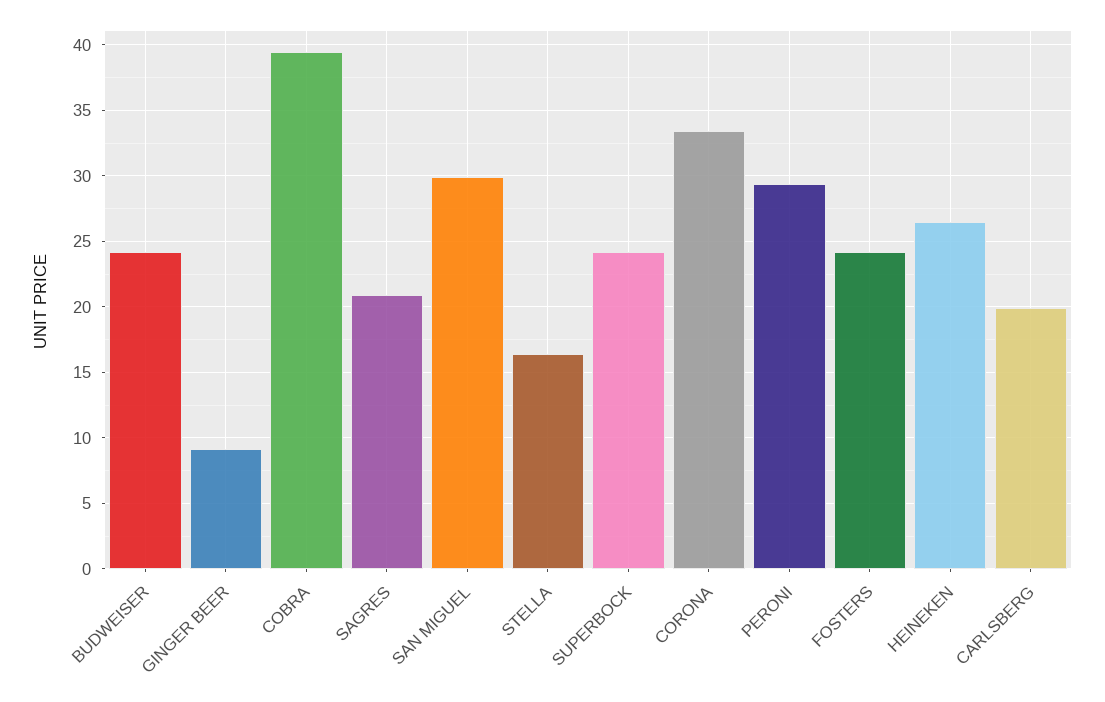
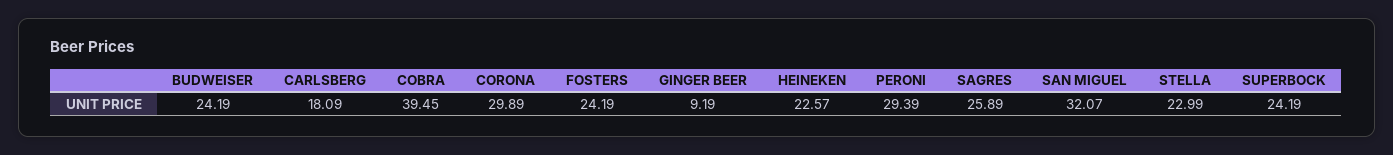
SAGRES: 21 -> 25.89
SAN MIGUEL: 30 -> 32.07
STELLA: 16.5 -> 22.99
CORONA: 33.5 -> 29.89
HEINEKEN: 26.5 -> 22.57
CARLSBERG: 20 -> 18.09

